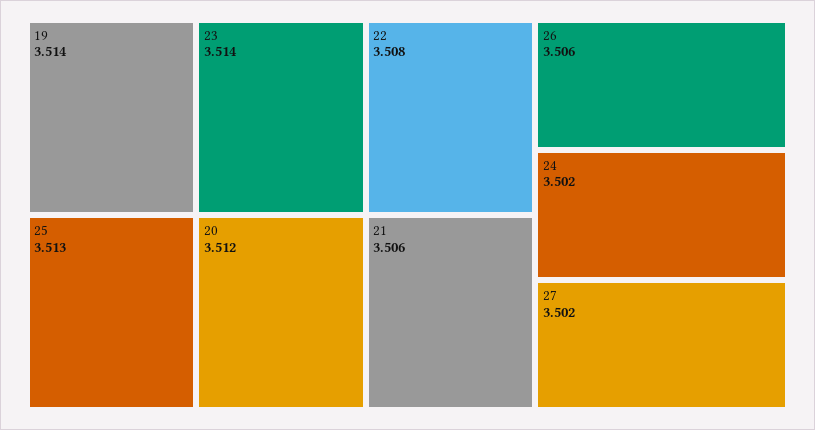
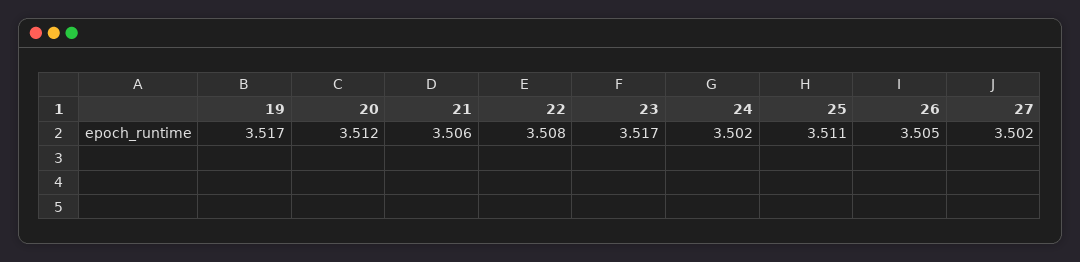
19: 3.514 -> 3.517
23: 3.514 -> 3.517
25: 3.513 -> 3.511
26: 3.506 -> 3.505

